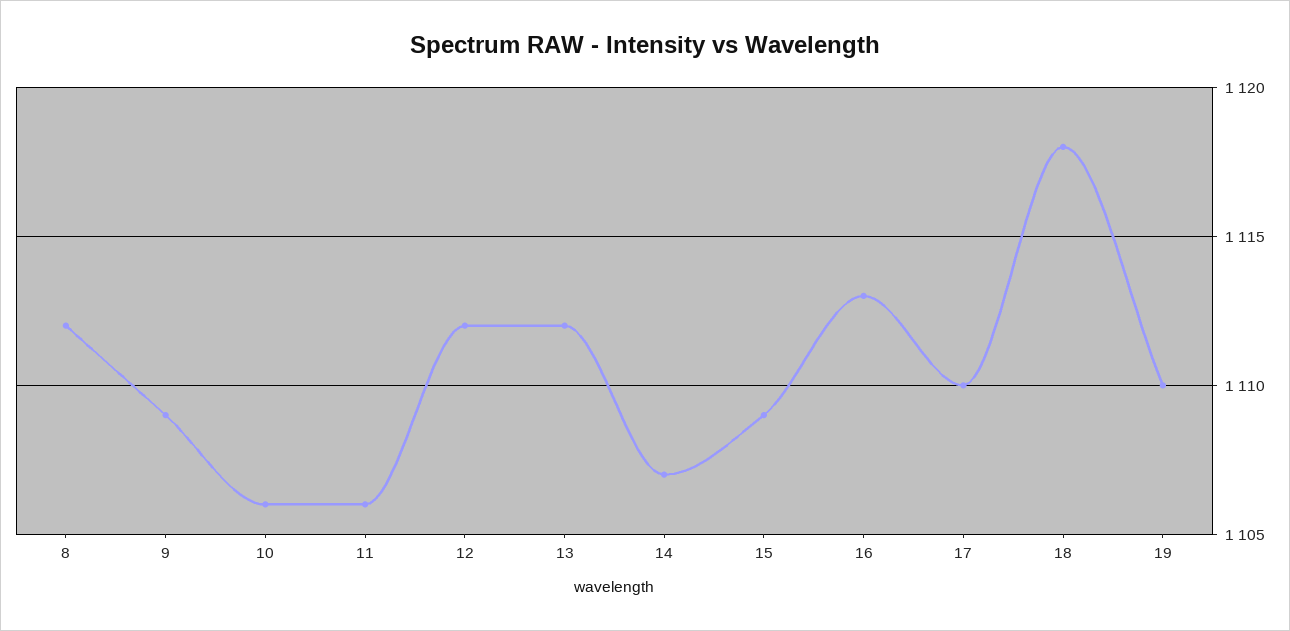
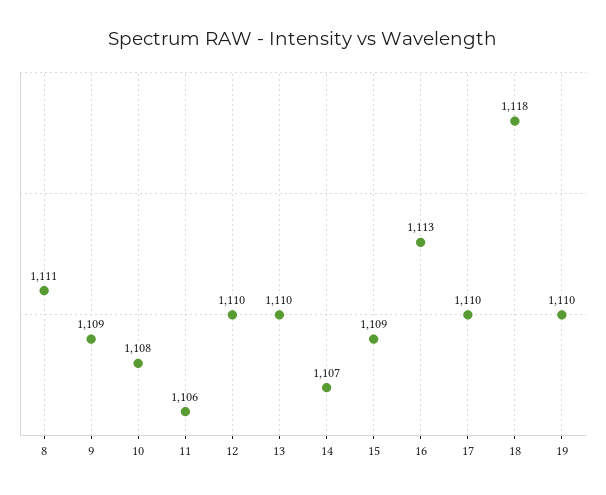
8: 1112 -> 1111
10: 1106 -> 1108
12: 1112 -> 1110
13: 1112 -> 1110

